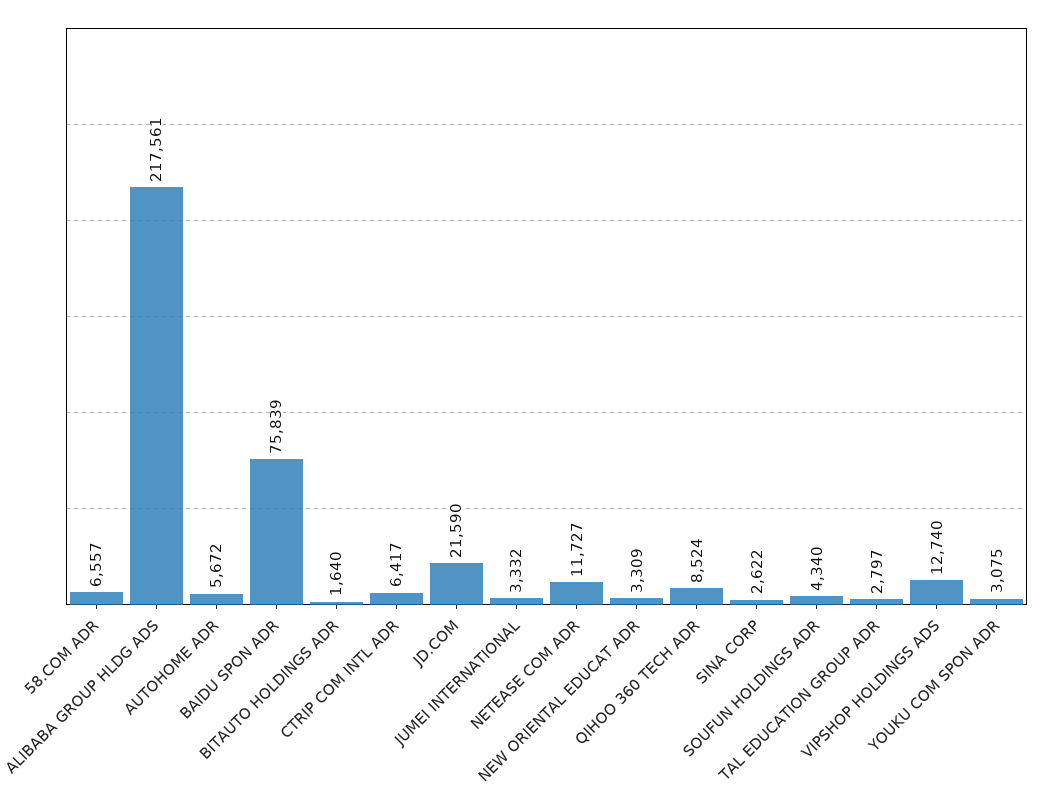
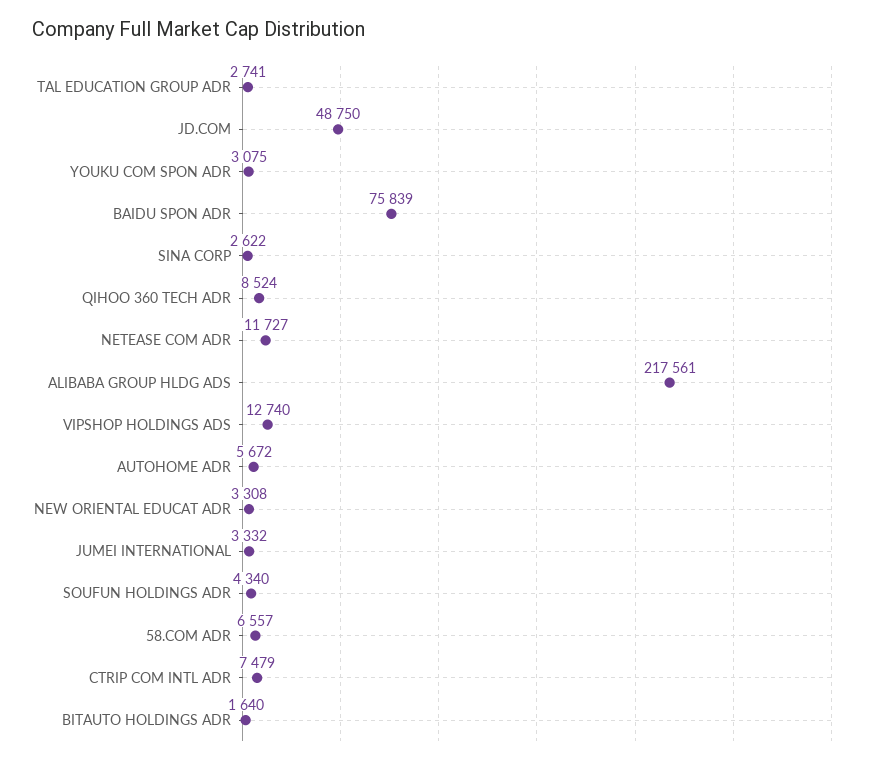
CTRIP COM INTL ADR: 6417 -> 7479
JD.COM: 21590 -> 48750
NEW ORIENTAL EDUCAT ADR: 3309 -> 3308
TAL EDUCATION GROUP ADR: 2797 -> 2741

